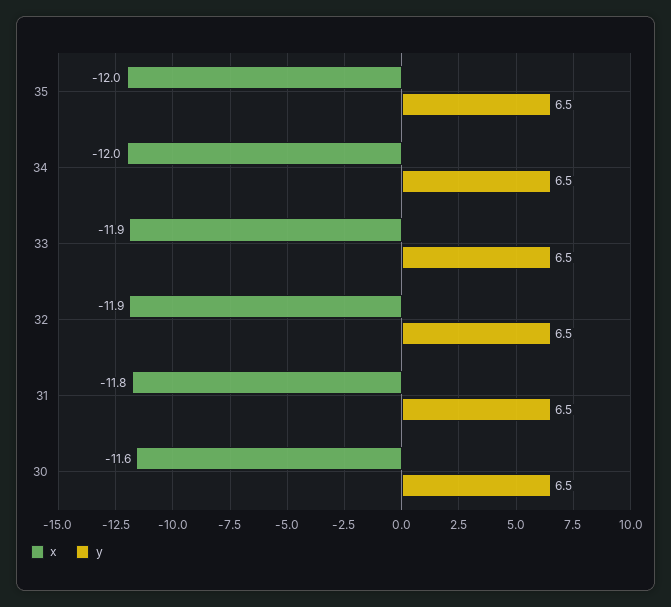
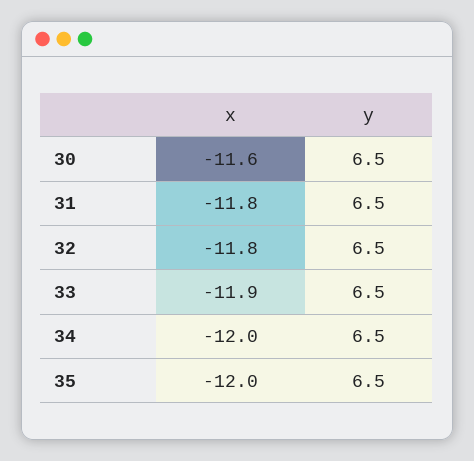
x, 32: -11.9 -> -11.8

